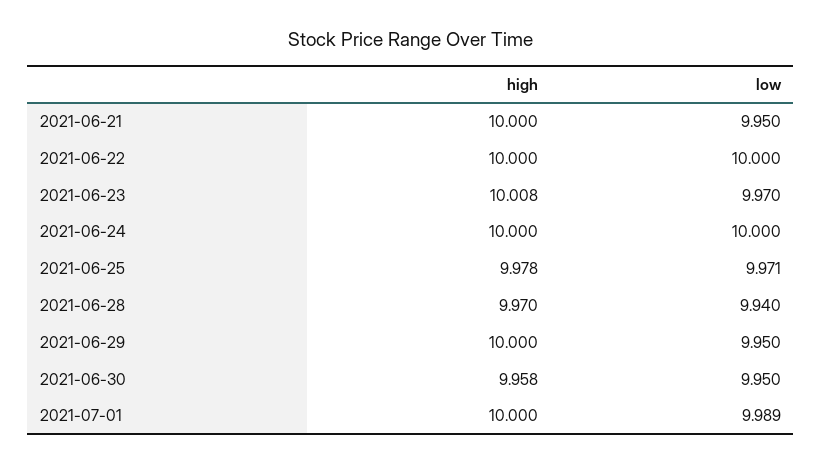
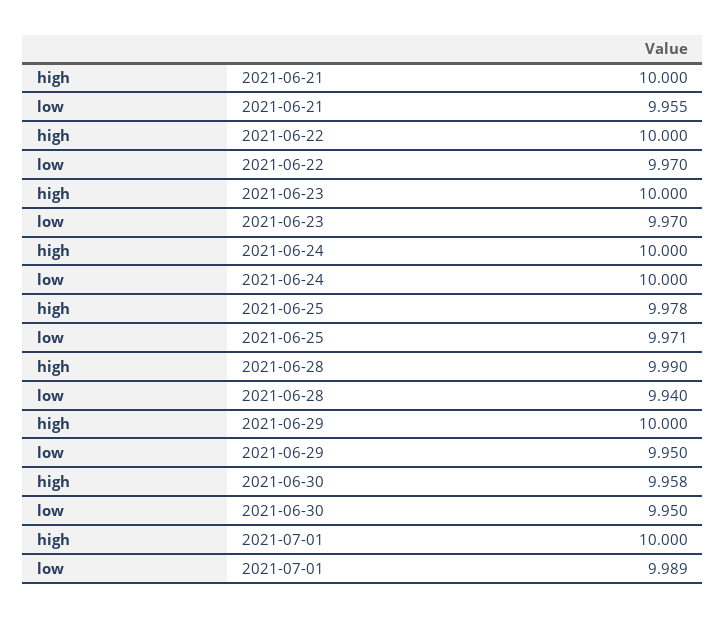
low, 2021-06-21: 9.95 -> 9.955
low, 2021-06-22: 10 -> 9.97
high, 2021-06-23: 10.008 -> 10
high, 2021-06-28: 9.97 -> 9.99

